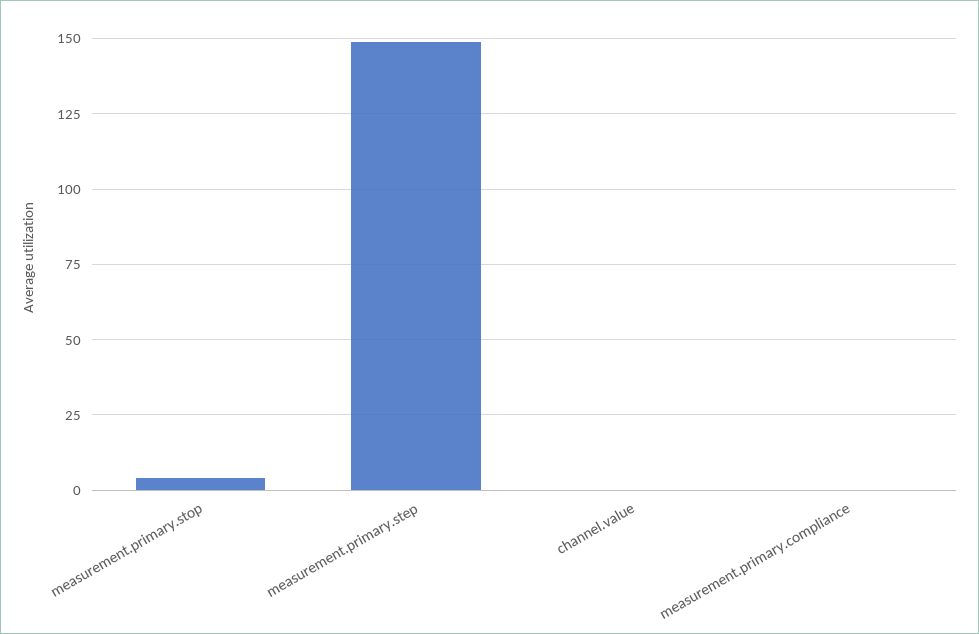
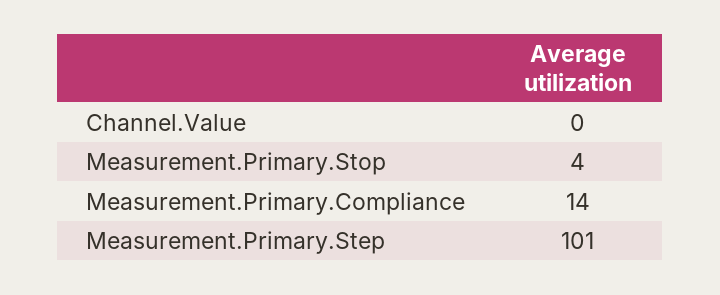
measurement.primary.step: 150 -> 101
measurement.primary.compliance: 0 -> 14

